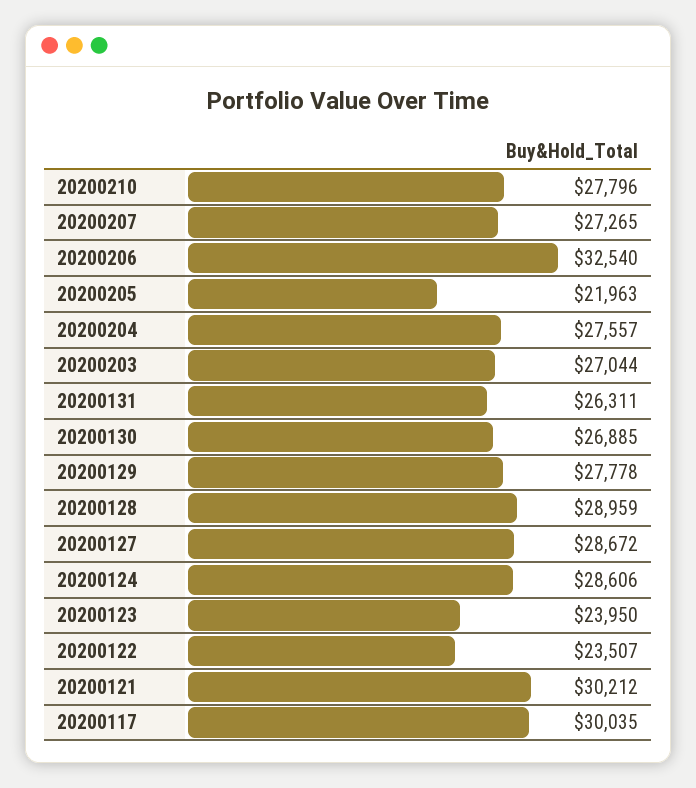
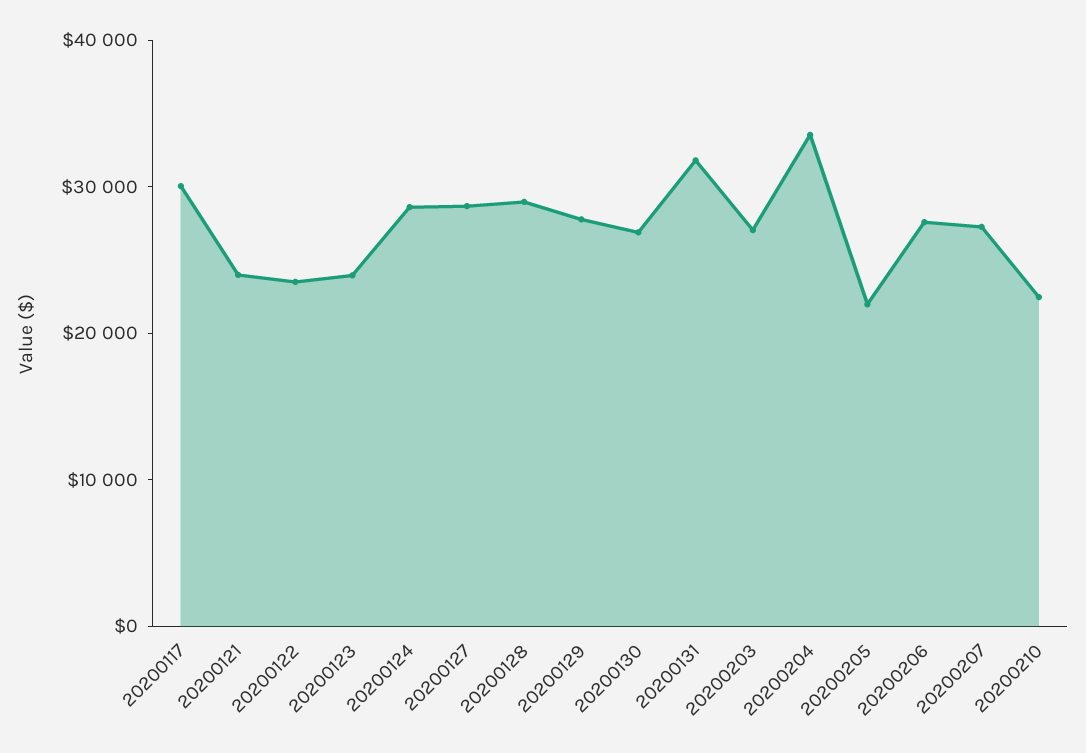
20200210: 27796 -> 22000
20200206: 32540 -> 28000
20200204: 27557 -> 34000
20200131: 26311 -> 32000
20200121: 30212 -> 24000

